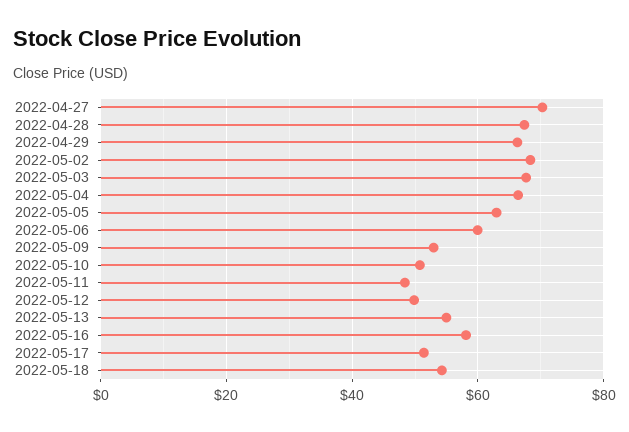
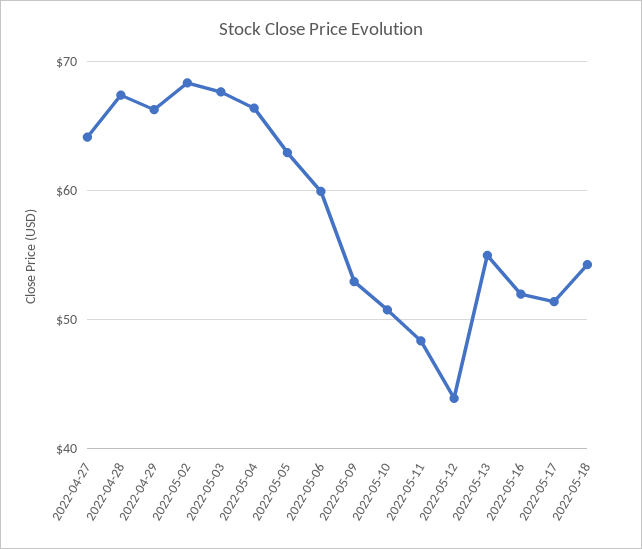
2022-04-27: 70 -> 64
2022-05-12: 50 -> 44
2022-05-16: 58 -> 52

